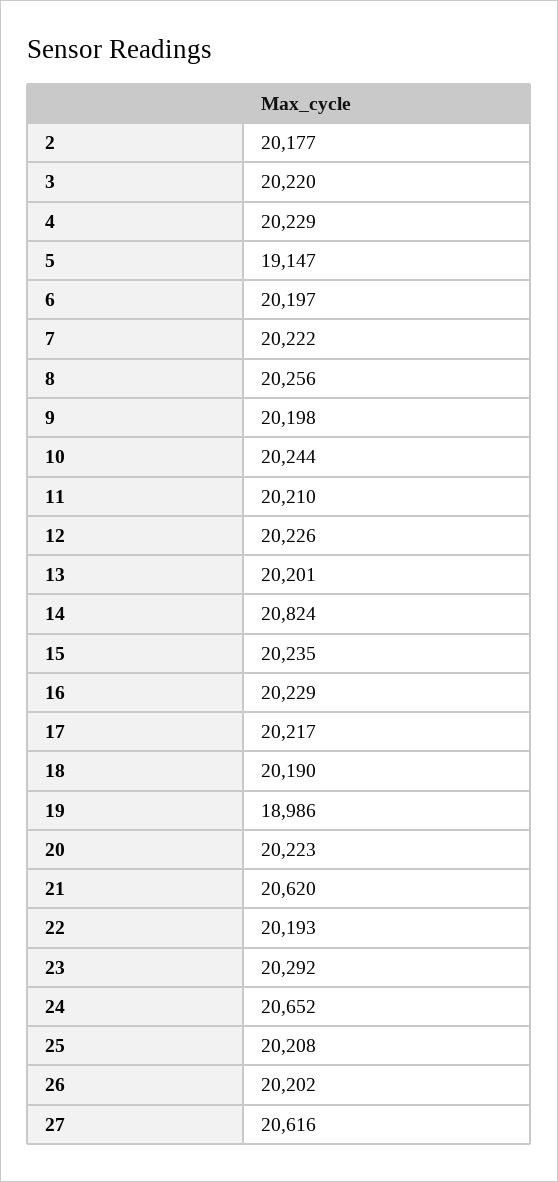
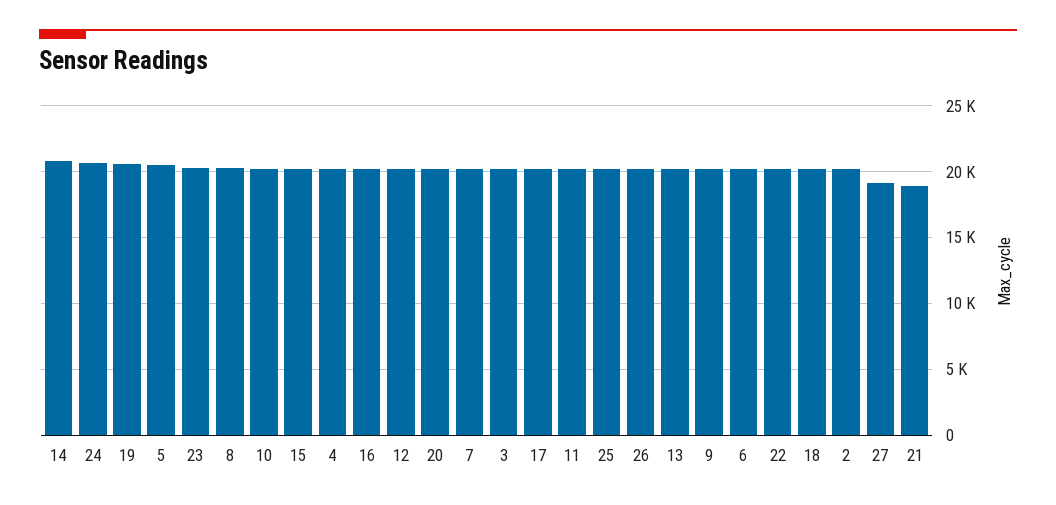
5: 19147 -> 20500
19: 18986 -> 20500
21: 20620 -> 19000
27: 20616 -> 19000

